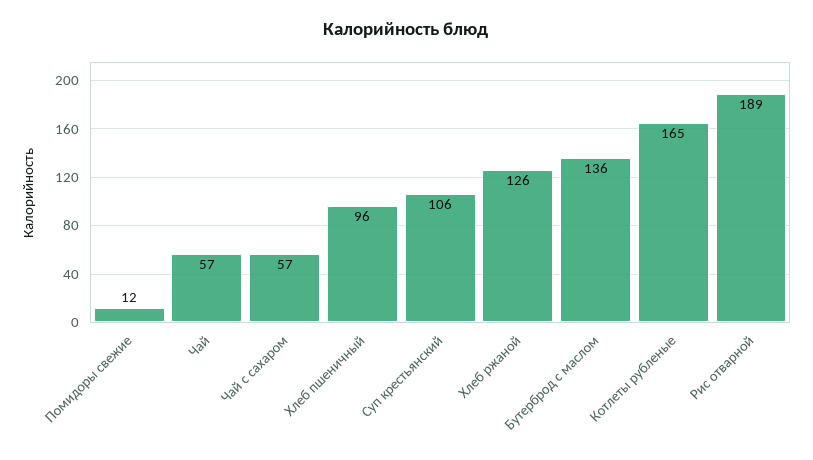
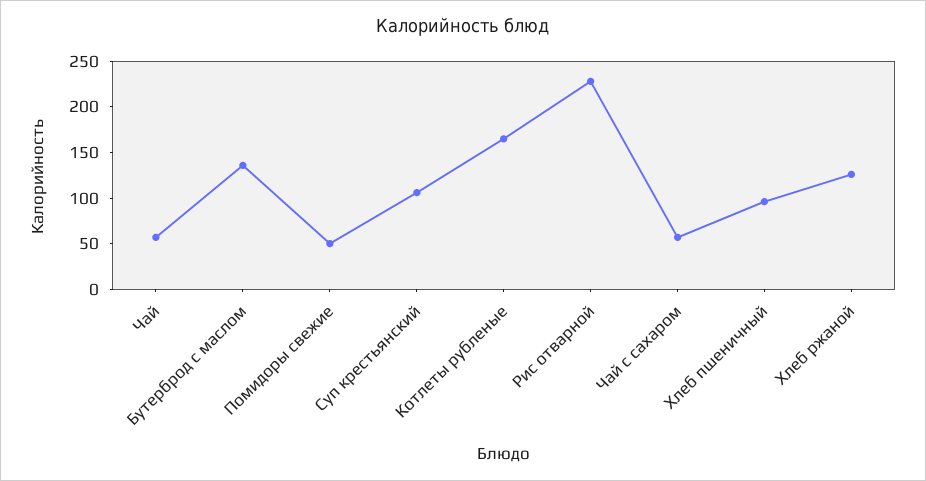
Помидоры свежие: 12 -> 50
Рис отварной: 189 -> 230

